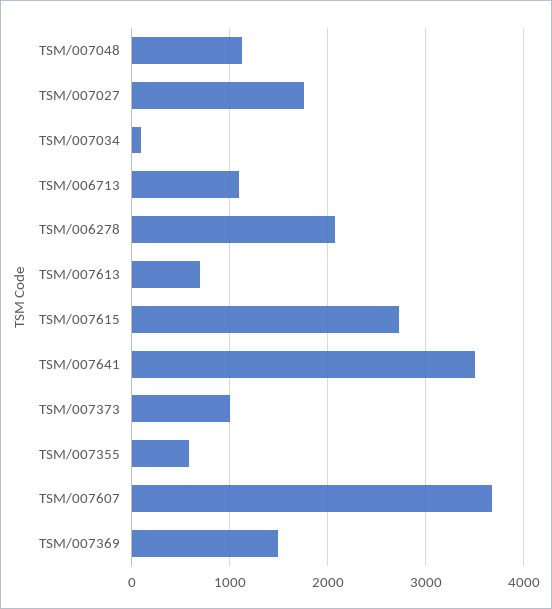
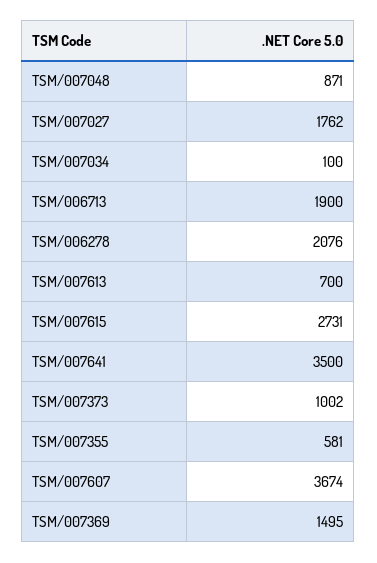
TSM/007048: 1100 -> 871
TSM/006713: 1100 -> 1900

